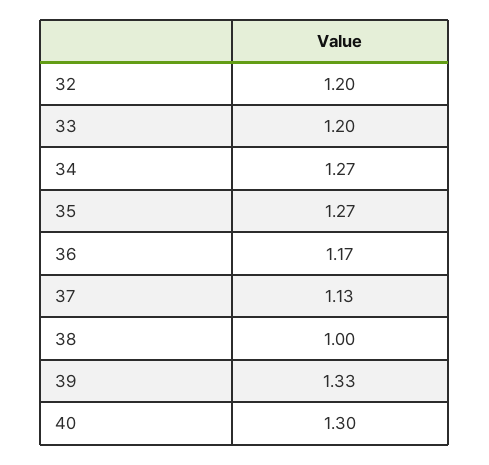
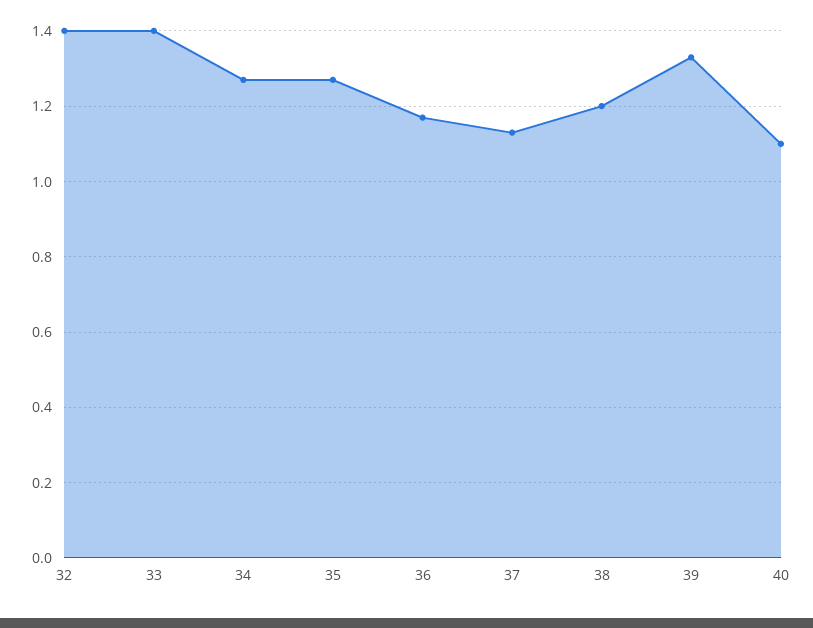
32: 1.2 -> 1.4
33: 1.2 -> 1.4
38: 1 -> 1.2
40: 1.3 -> 1.1

